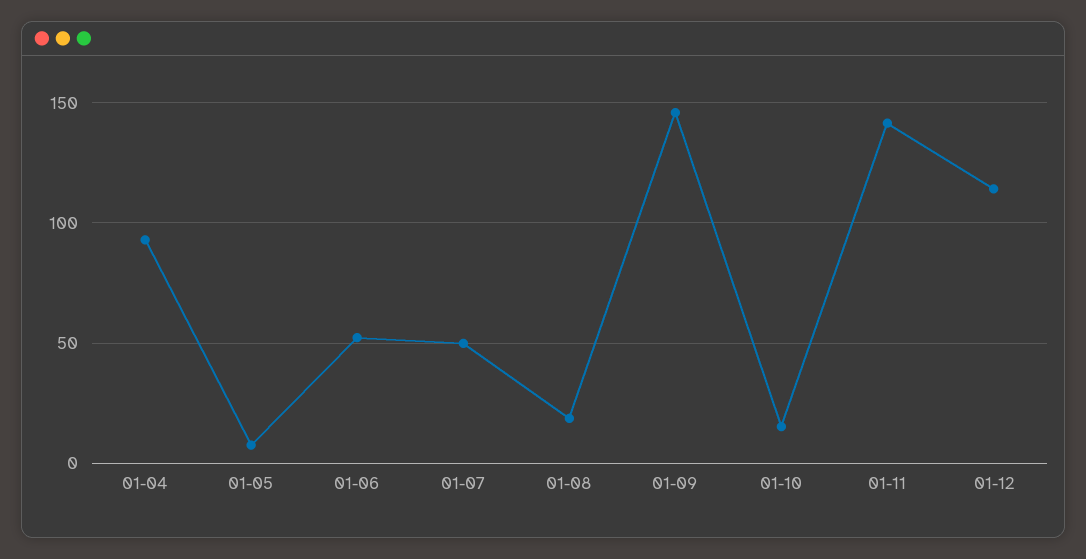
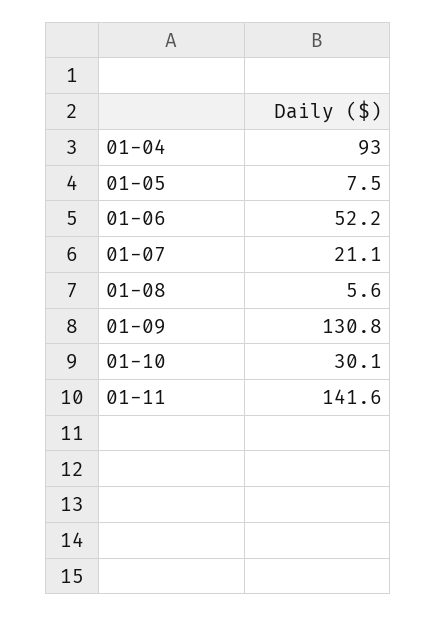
01-07: 50 -> 21.1
01-08: 20 -> 5.6
01-09: 145 -> 130.8
01-10: 15 -> 30.1
01-12: 115 -> none

